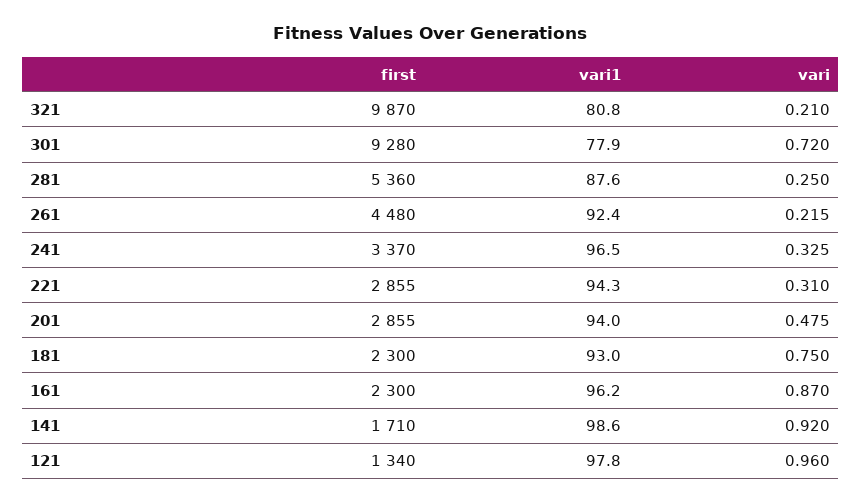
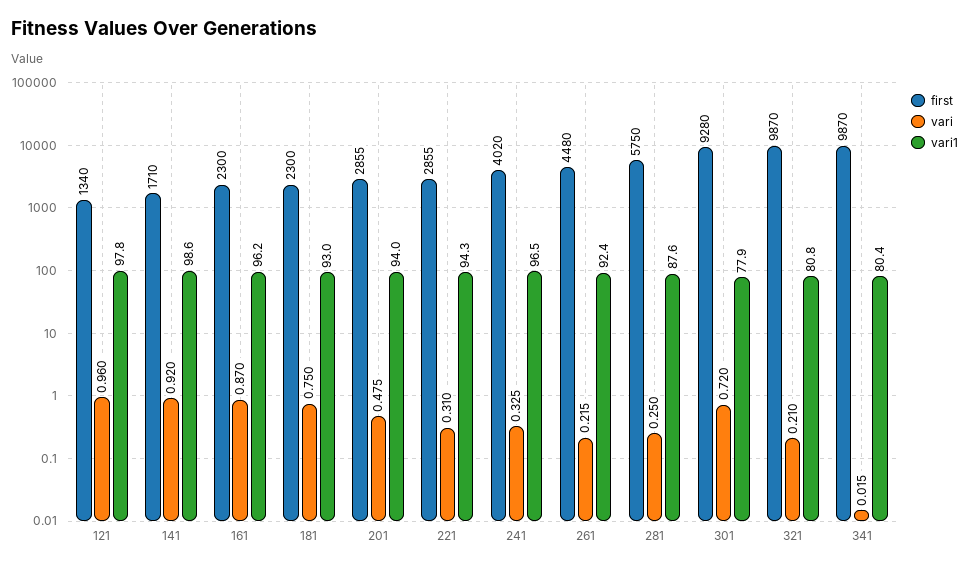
first, 281: 5360 -> 5750
first, 241: 3370 -> 4020
first, 341: none -> 9870
vari, 341: none -> 0.015
vari1, 341: none -> 80.4

